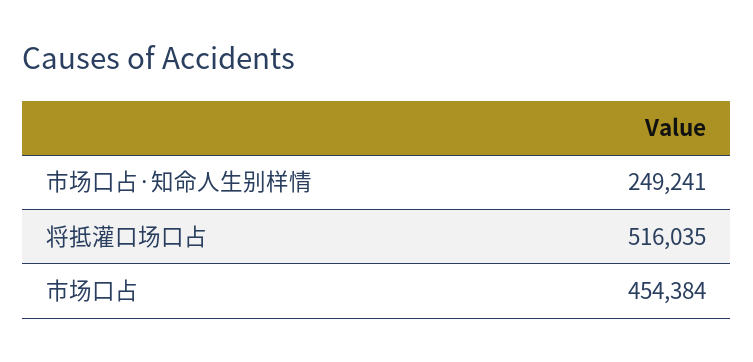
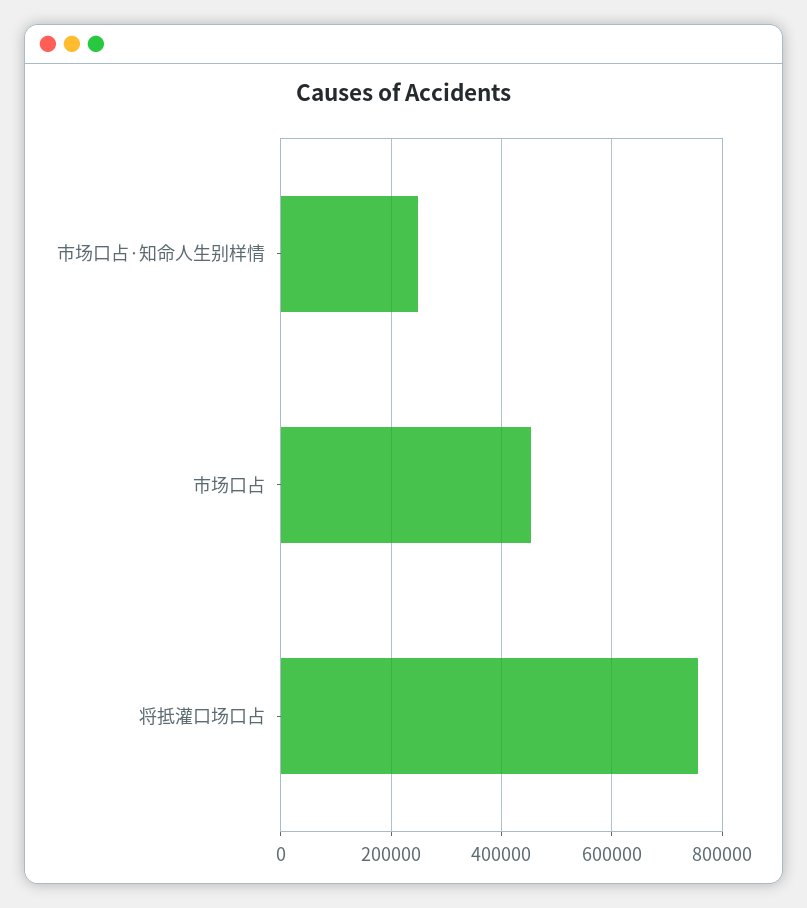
将抵灌口场口占: 516035 -> 760000

